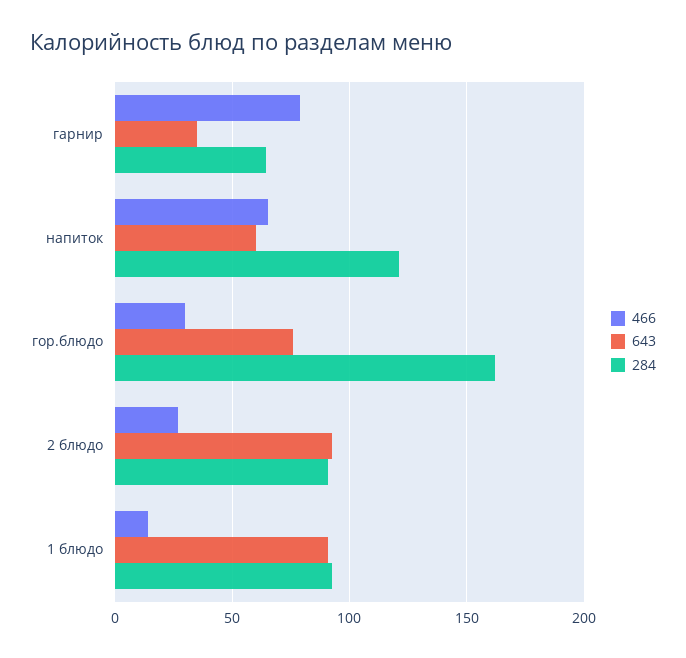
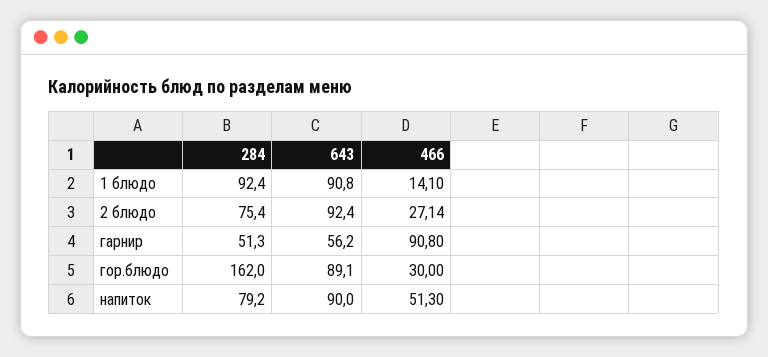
466, гарнир: 80 -> 90.8
643, гарнир: 35 -> 56.2
284, гарнир: 65 -> 51.3
466, напиток: 65 -> 51.3
643, напиток: 60 -> 90
284, напиток: 120 -> 79.2
643, гор.блюдо: 75 -> 89.1
284, 2 блюдо: 90 -> 75.4

